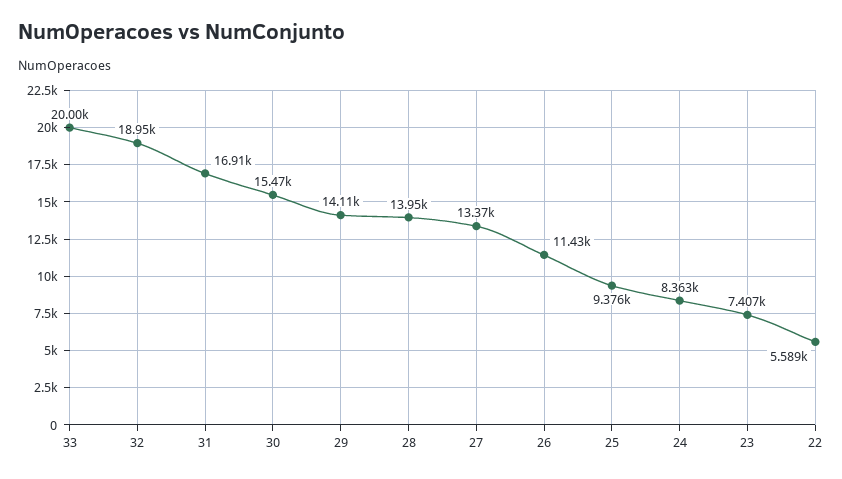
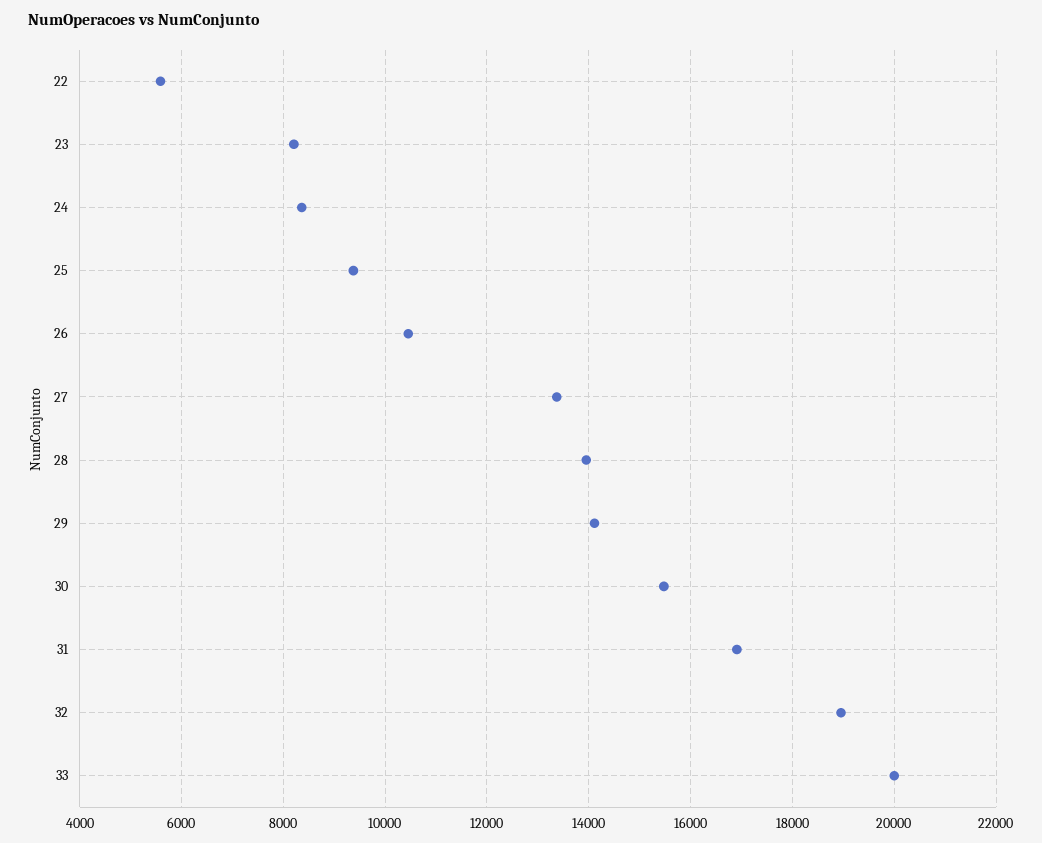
26: 11430 -> 10400
23: 7407 -> 8200

